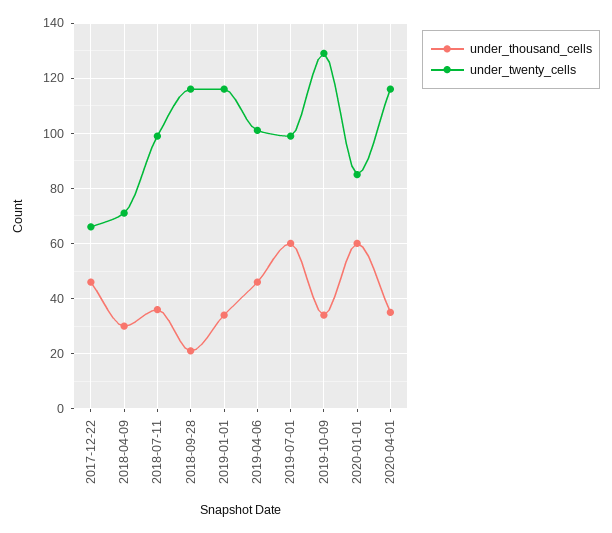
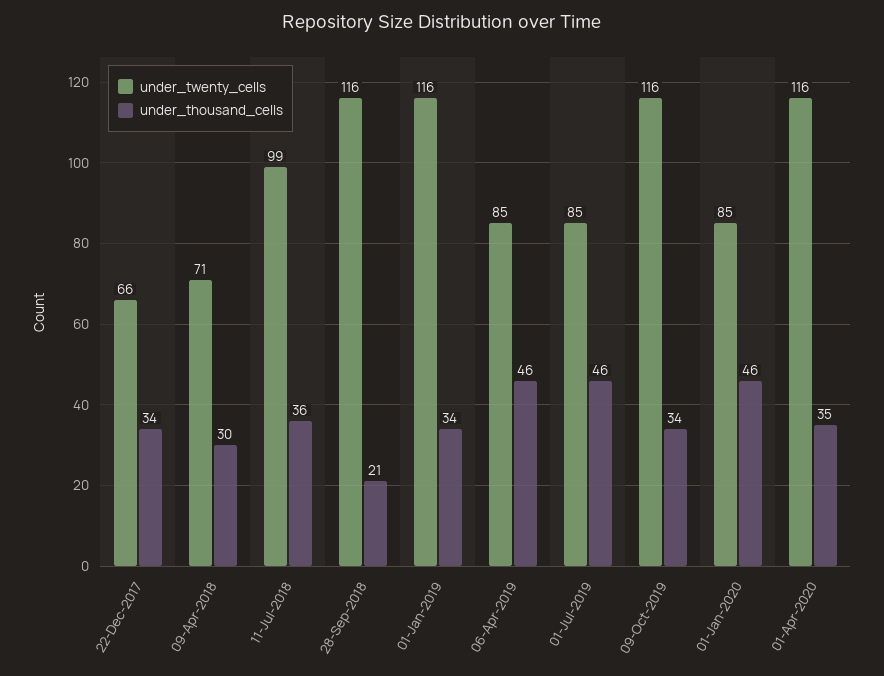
under_thousand_cells, 2017-12-22: 45 -> 34
under_twenty_cells, 2019-04-06: 100 -> 85
under_thousand_cells, 2019-07-01: 60 -> 46
under_twenty_cells, 2019-07-01: 100 -> 85
under_twenty_cells, 2019-10-09: 130 -> 116
under_thousand_cells, 2020-01-01: 60 -> 46

